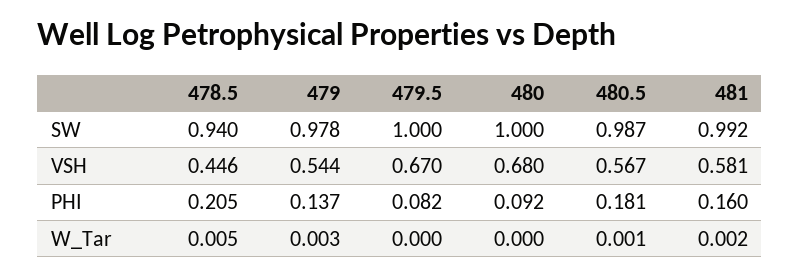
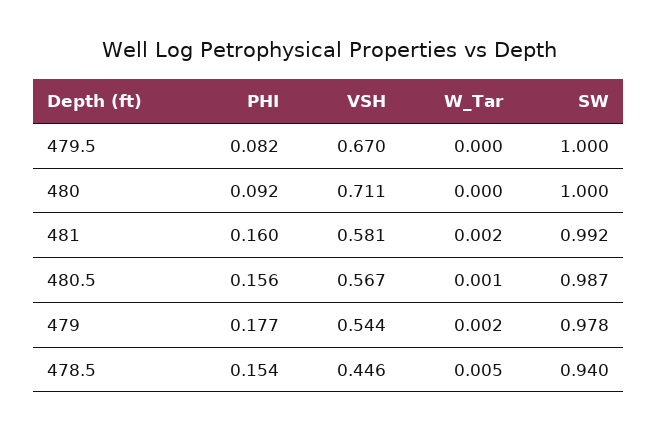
480, VSH: 0.68 -> 0.711
478.5, PHI: 0.205 -> 0.154
479, PHI: 0.137 -> 0.177
480.5, PHI: 0.181 -> 0.156
479, W_Tar: 0.003 -> 0.002

